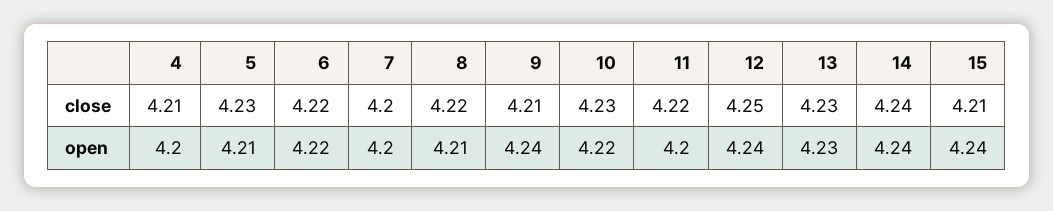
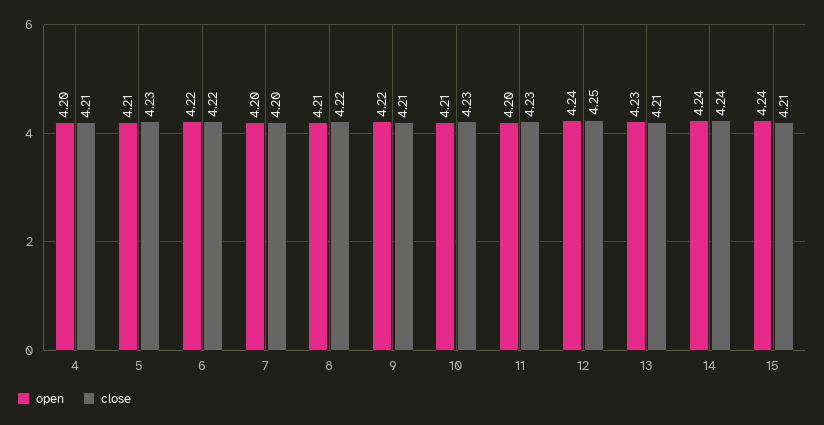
close, 11: 4.22 -> 4.23
close, 13: 4.23 -> 4.21
open, 9: 4.24 -> 4.22
open, 10: 4.22 -> 4.21

